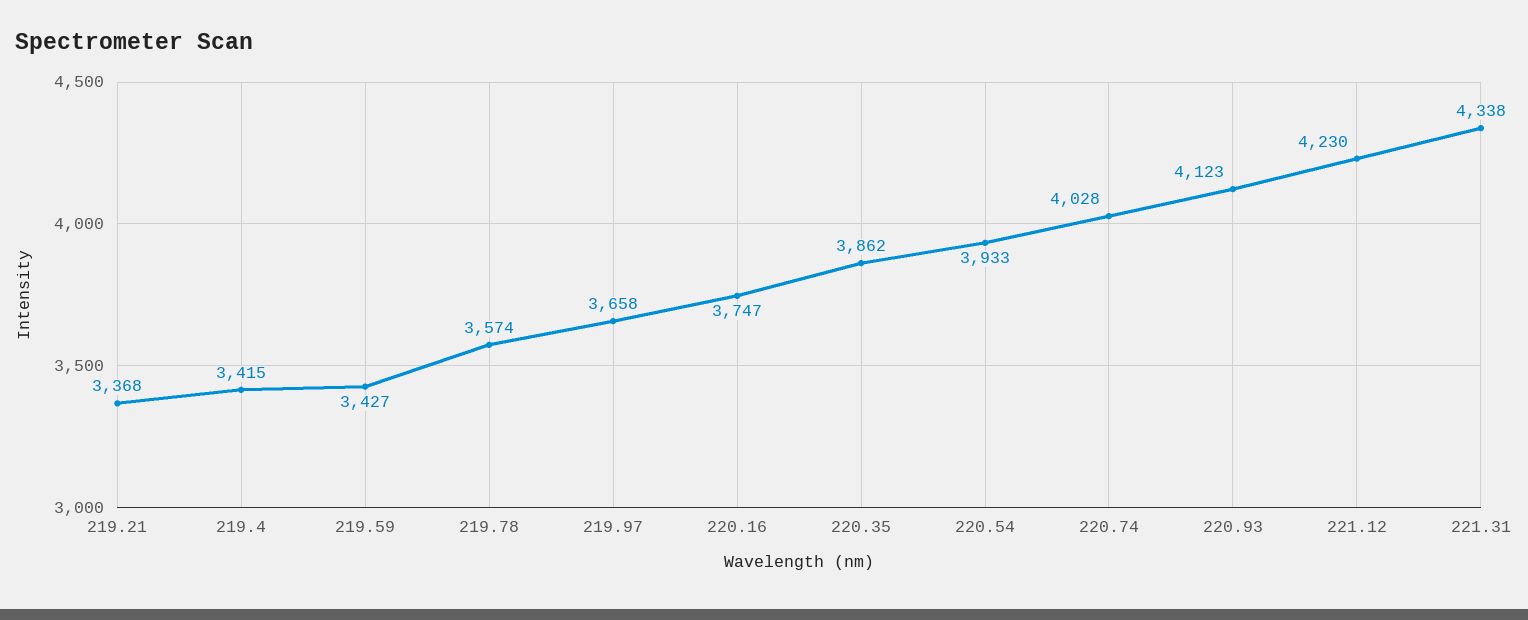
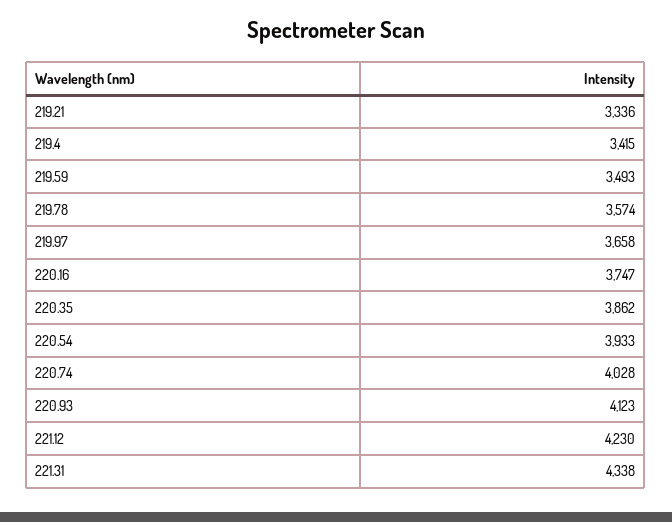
219.21: 3368 -> 3336
219.59: 3427 -> 3493

